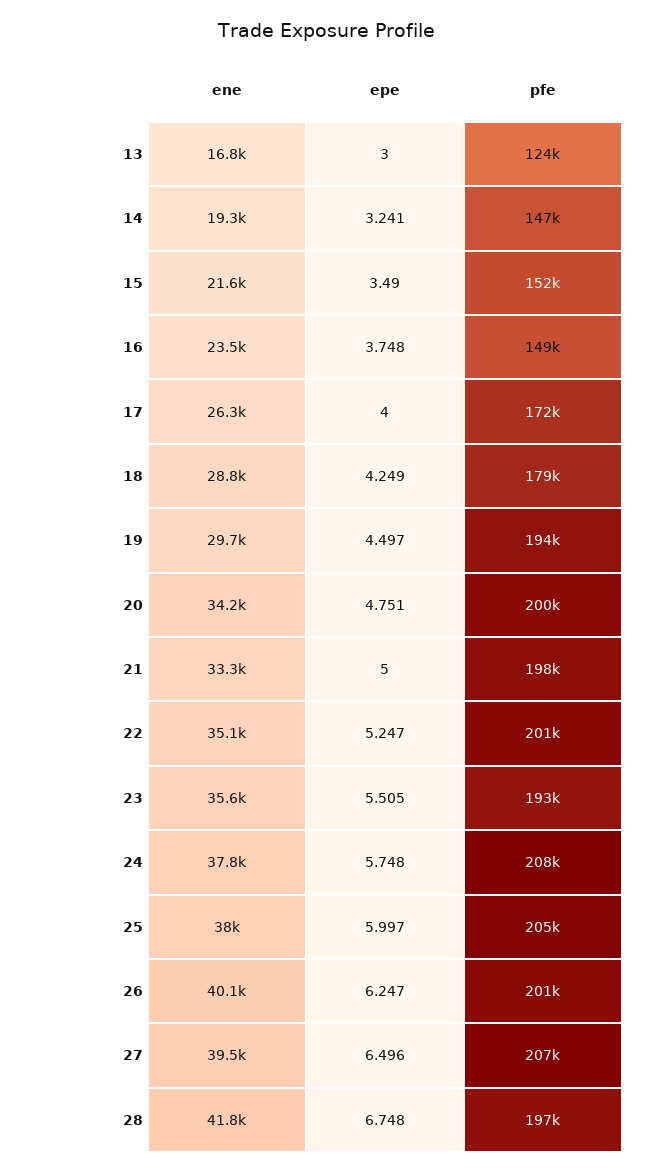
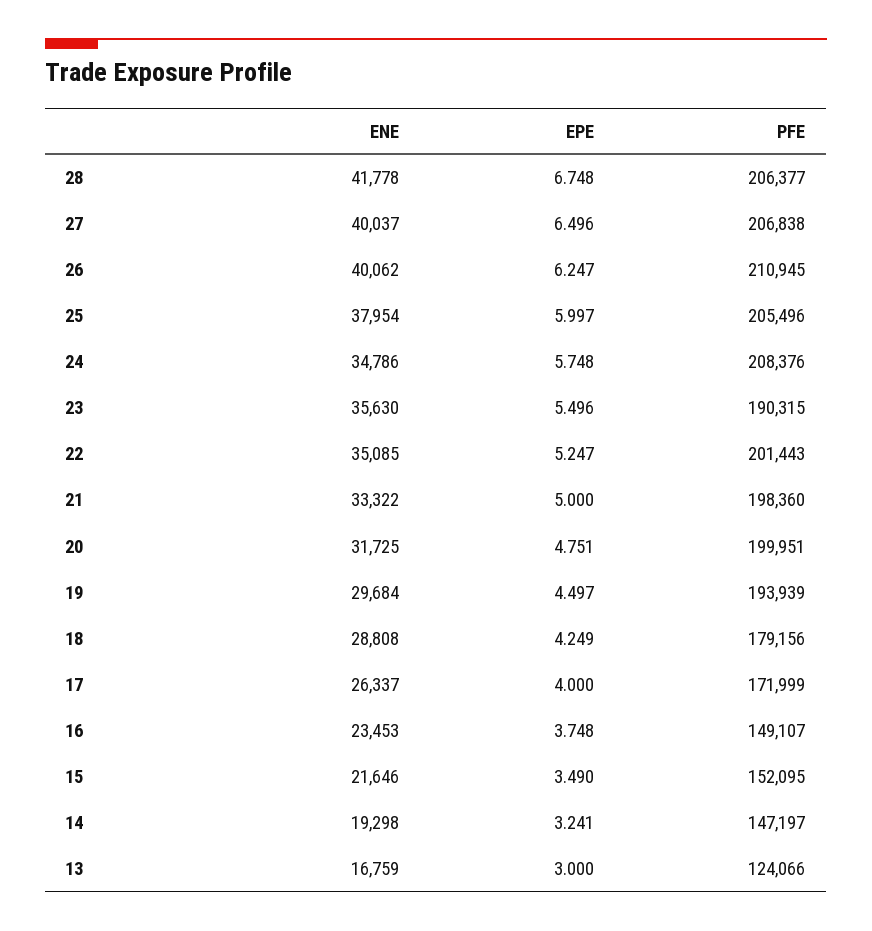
ene, 20: 34200 -> 31725
epe, 23: 5.505 -> 5.496
pfe, 23: 193000 -> 190315
ene, 24: 37800 -> 34786
pfe, 26: 201000 -> 210945
ene, 27: 39500 -> 40037
pfe, 28: 197000 -> 206377

